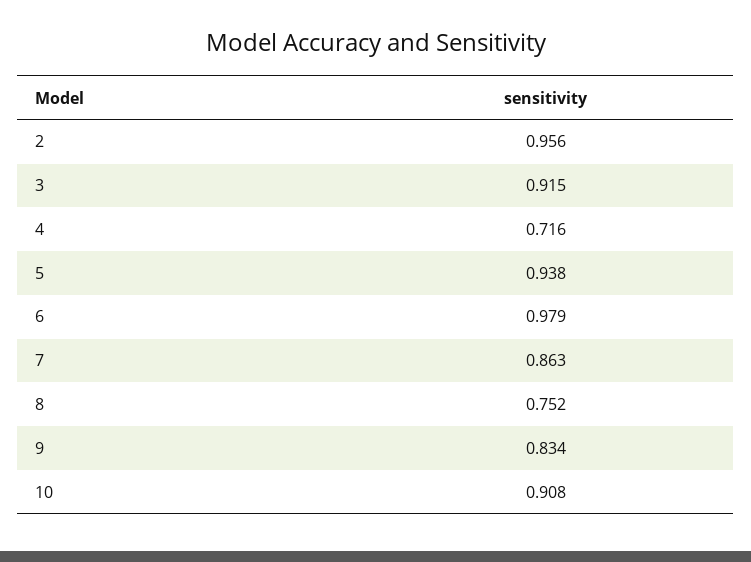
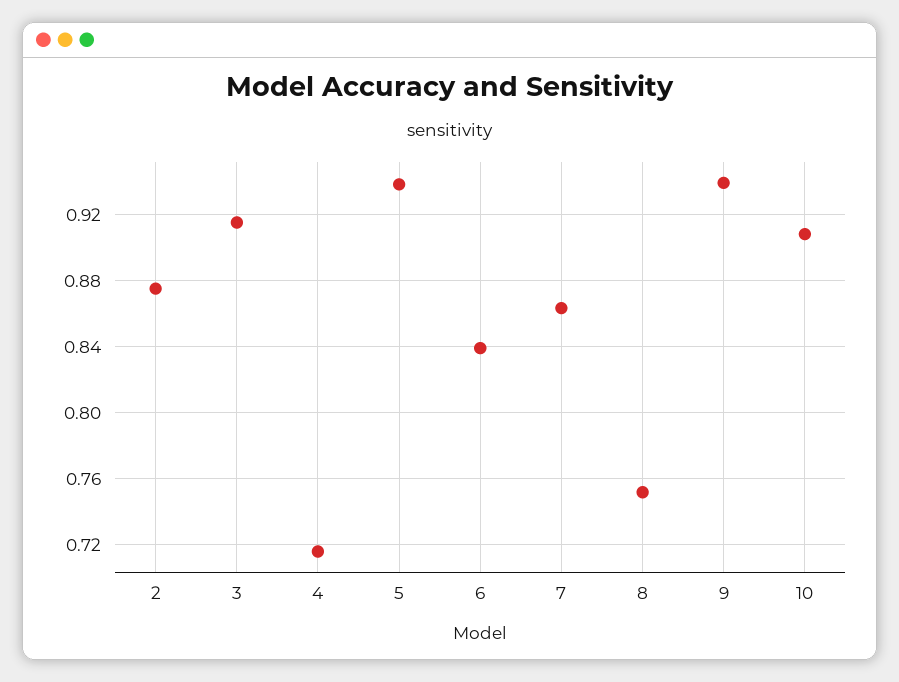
2: 0.956 -> 0.875
6: 0.979 -> 0.84
9: 0.834 -> 0.94

